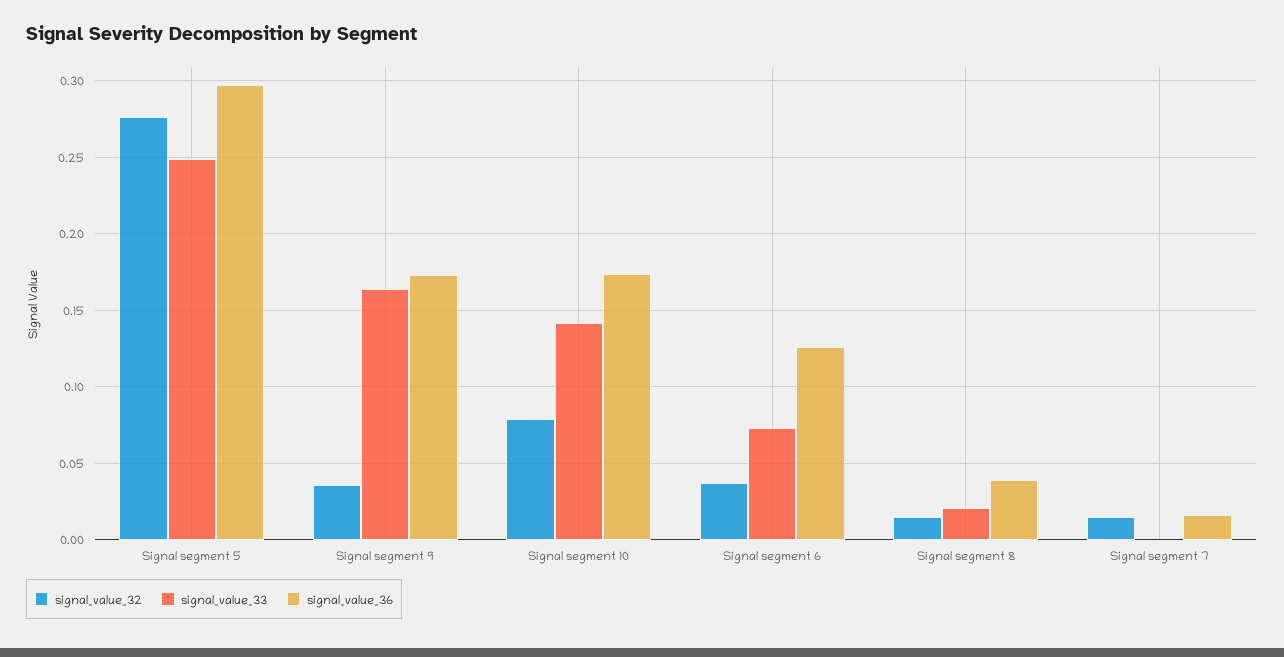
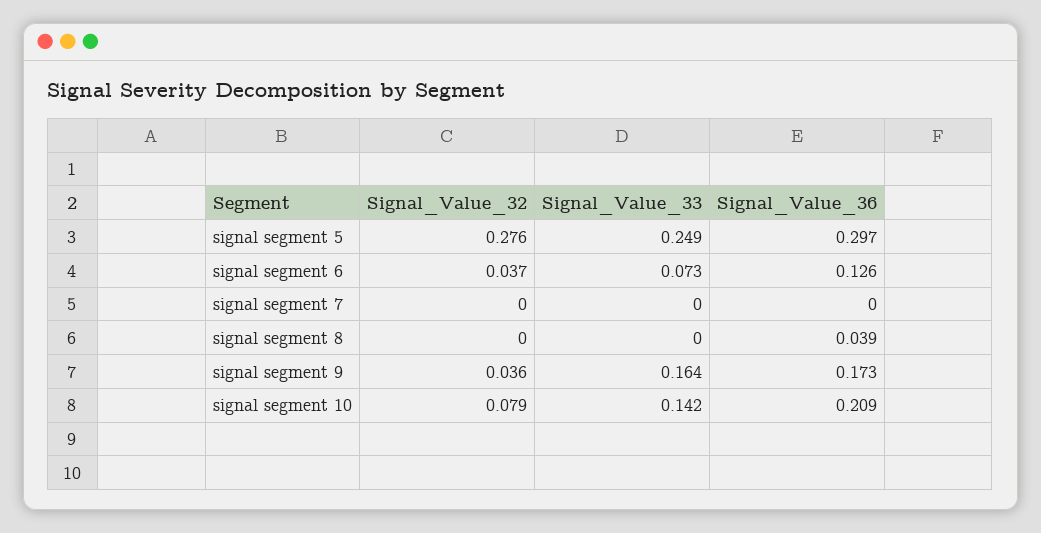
signal_value_36, Signal segment 10: 0.175 -> 0.209
signal_value_32, Signal segment 8: 0.015 -> 0
signal_value_33, Signal segment 8: 0.02 -> 0
signal_value_32, Signal segment 7: 0.015 -> 0
signal_value_36, Signal segment 7: 0.015 -> 0

